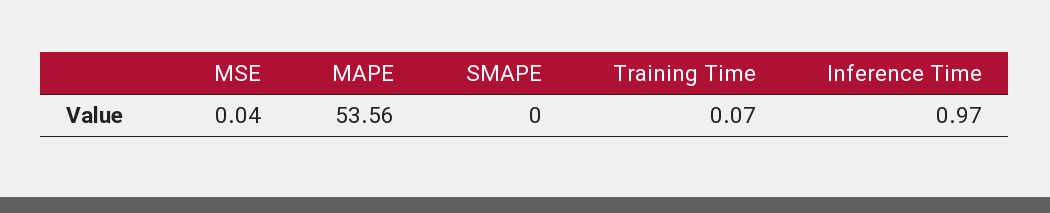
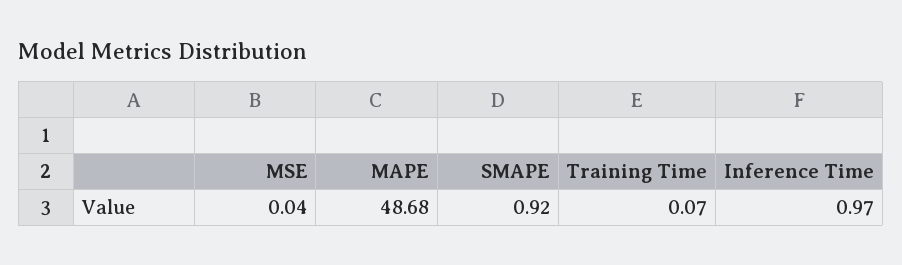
MAPE: 53.56 -> 48.68
SMAPE: 0 -> 0.92

